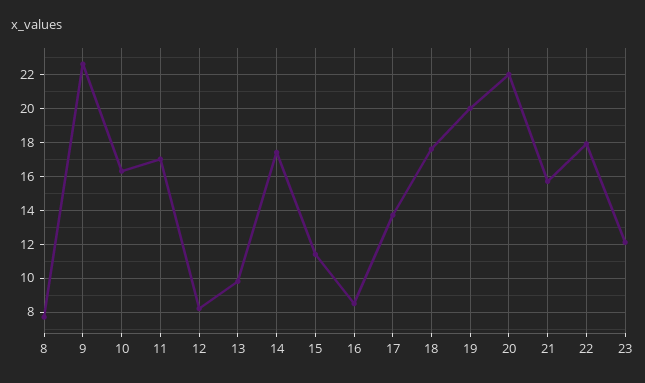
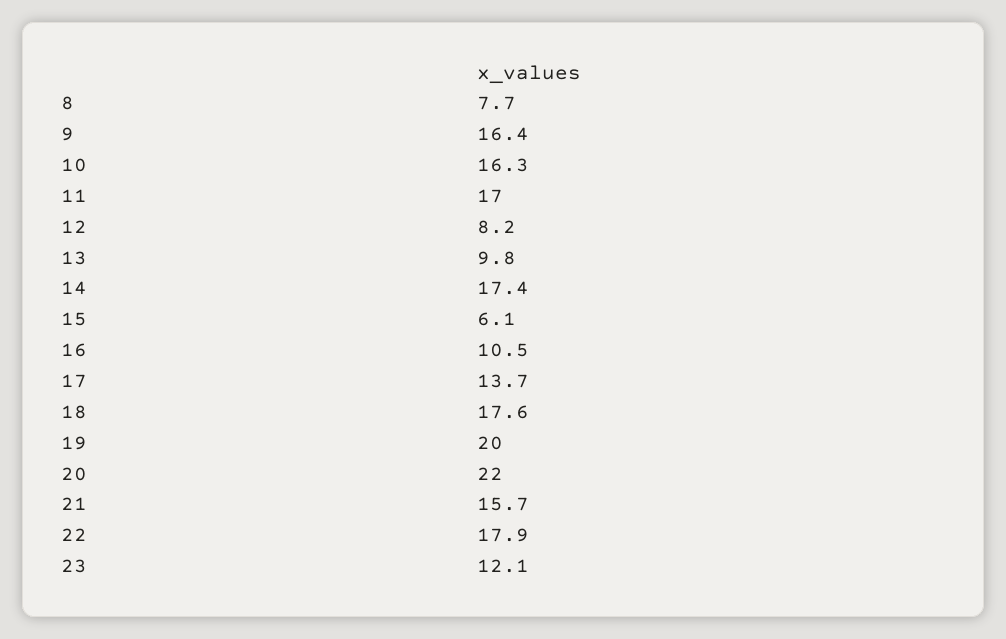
9: 22.5 -> 16.4
15: 11.5 -> 6.1
16: 8.5 -> 10.5

